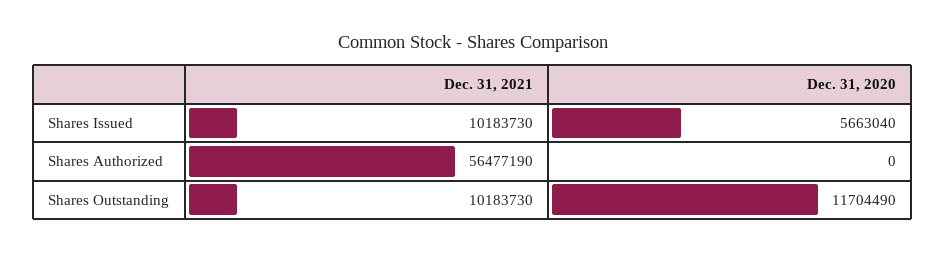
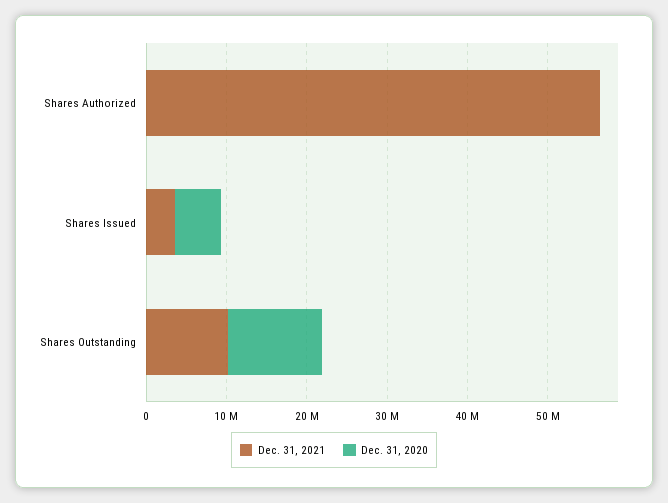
Dec. 31, 2021, Shares Issued: 10183730 -> 4000000

